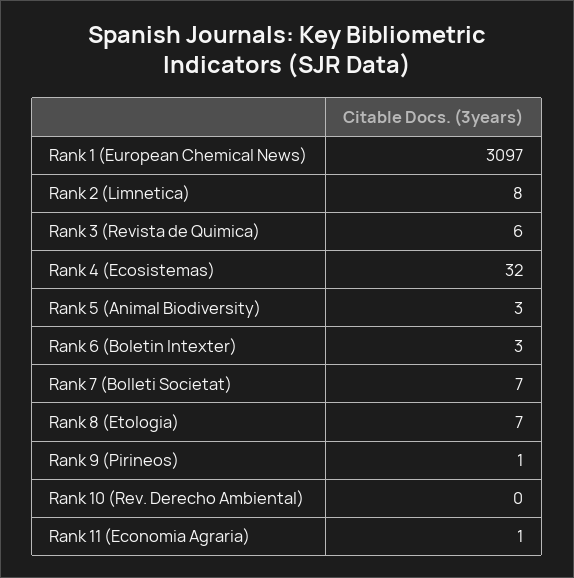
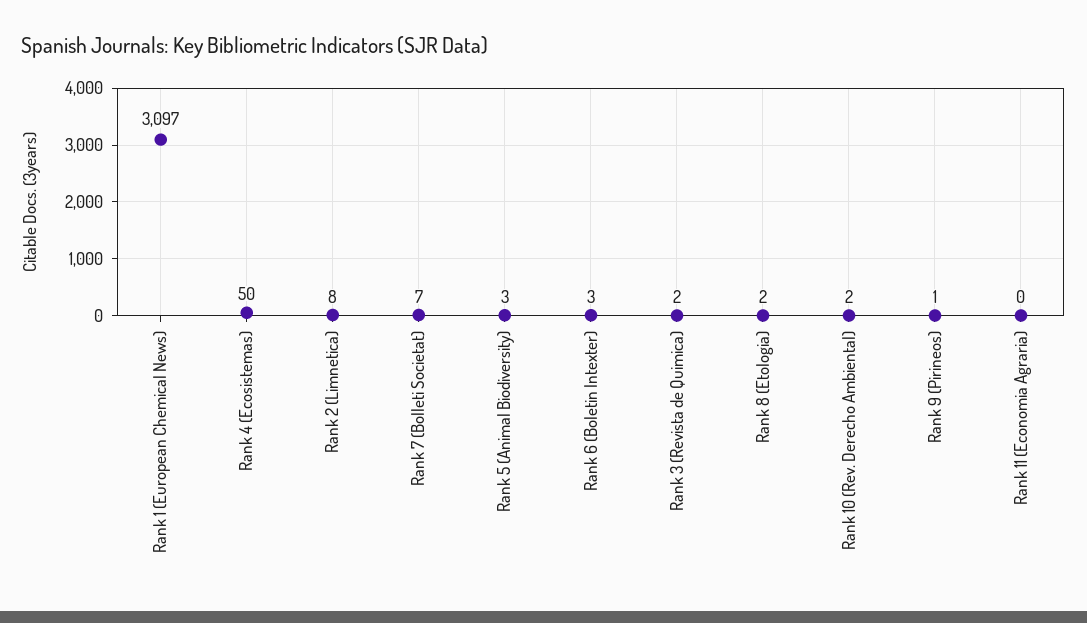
Rank 3 (Revista de Quimica): 6 -> 2
Rank 4 (Ecosistemas): 32 -> 50
Rank 8 (Etologia): 7 -> 2
Rank 10 (Rev. Derecho Ambiental): 0 -> 2
Rank 11 (Economia Agraria): 1 -> 0

